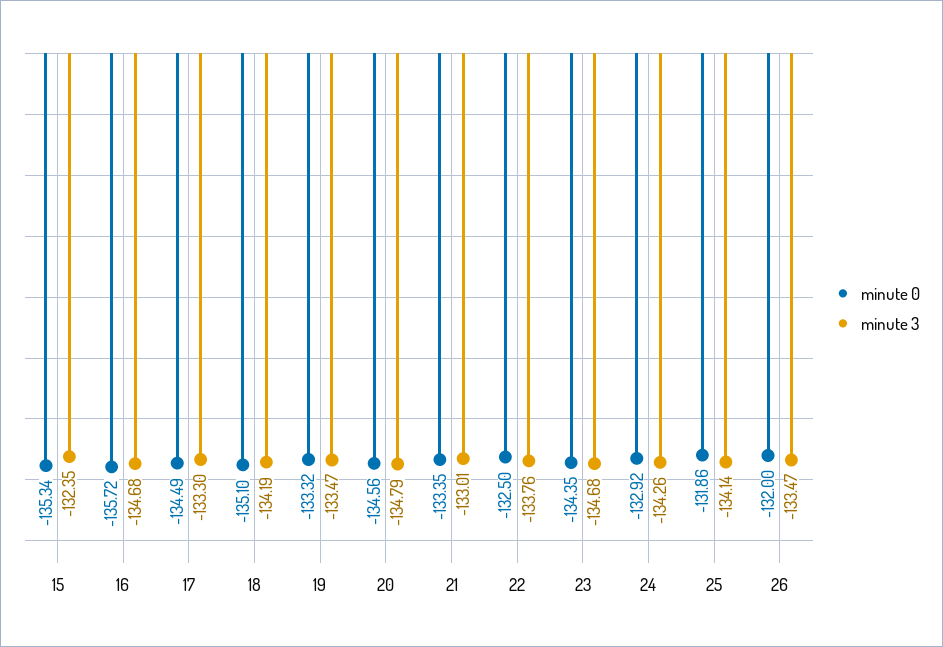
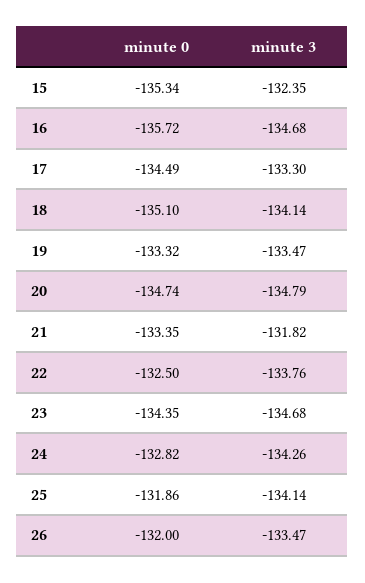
minute 3, 18: -134.19 -> -134.14
minute 0, 20: -134.56 -> -134.74
minute 3, 21: -133.01 -> -131.82
minute 0, 24: -132.92 -> -132.82

